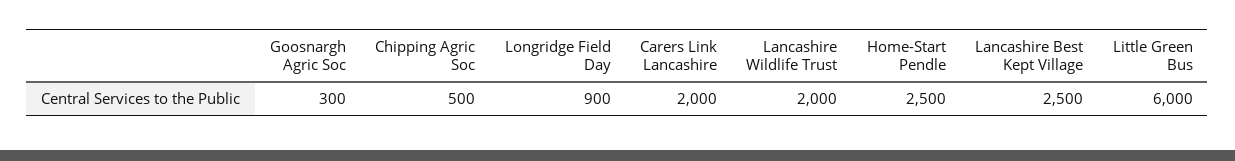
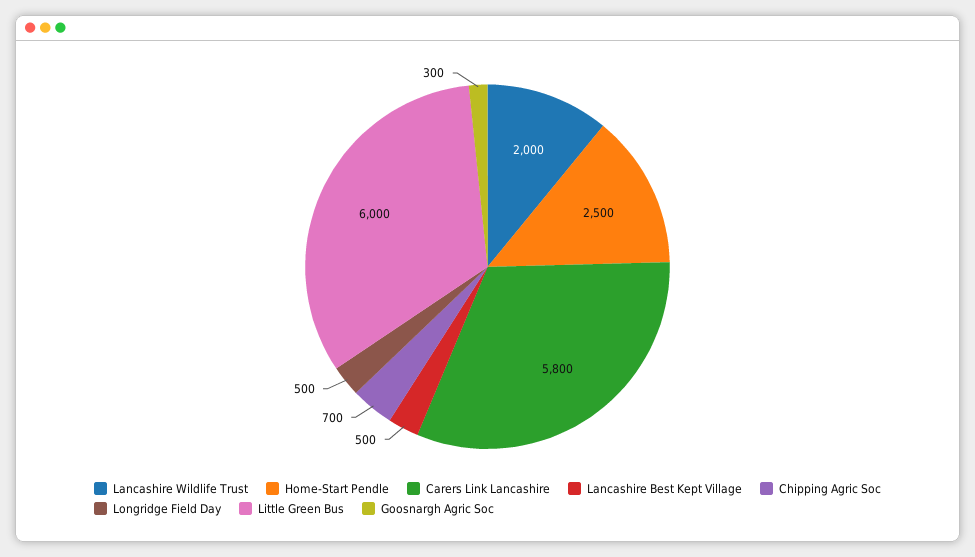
Chipping Agric Soc: 500 -> 700
Longridge Field Day: 900 -> 500
Carers Link Lancashire: 2000 -> 5800
Lancashire Best Kept Village: 2500 -> 500

